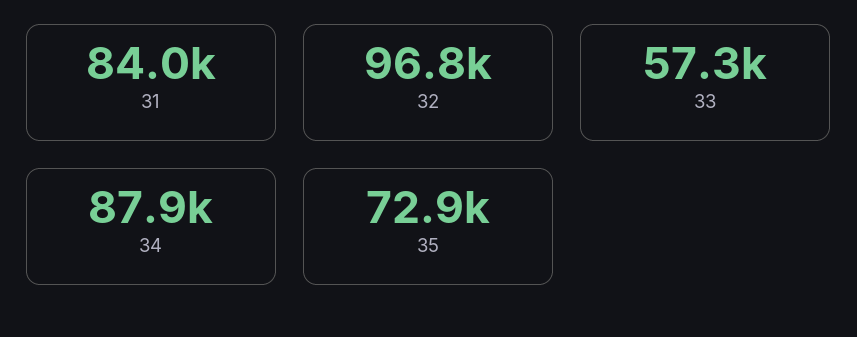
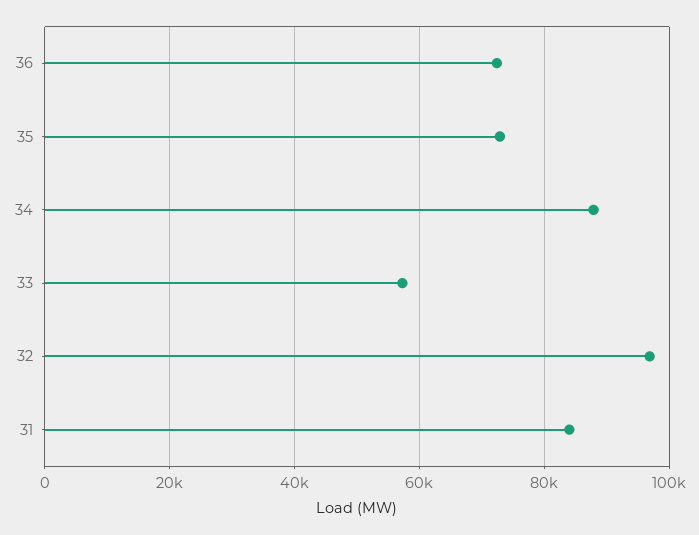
36: none -> 72000

